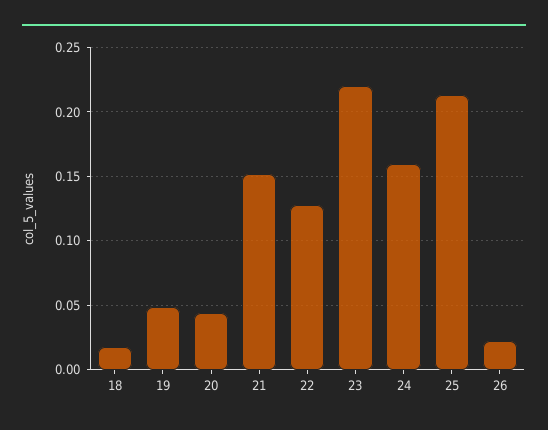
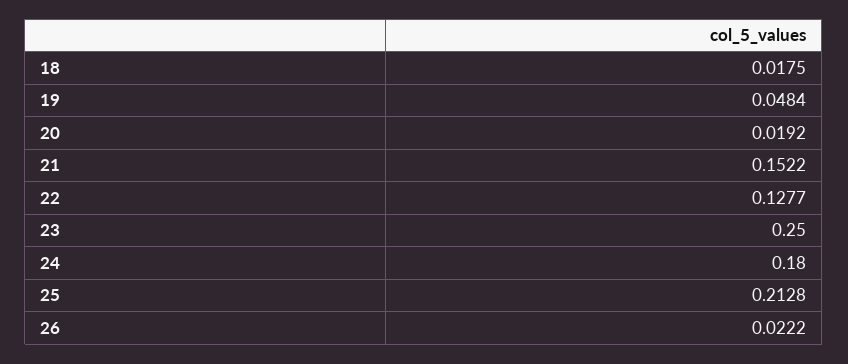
20: 0.045 -> 0.0192
23: 0.22 -> 0.25
24: 0.16 -> 0.18

